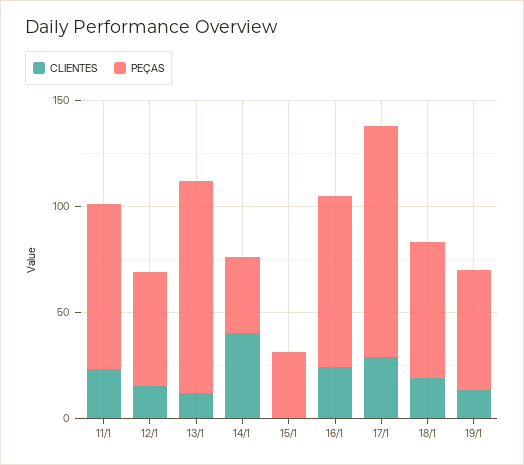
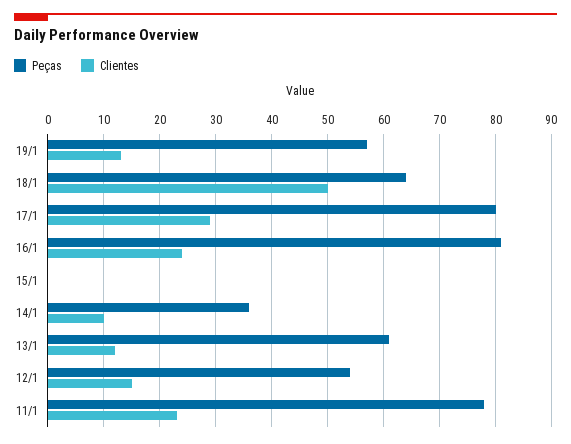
PEÇAS, 13/1: 100 -> 60
CLIENTES, 14/1: 40 -> 10
PEÇAS, 15/1: 30 -> 0
PEÇAS, 17/1: 110 -> 80
CLIENTES, 18/1: 20 -> 50

